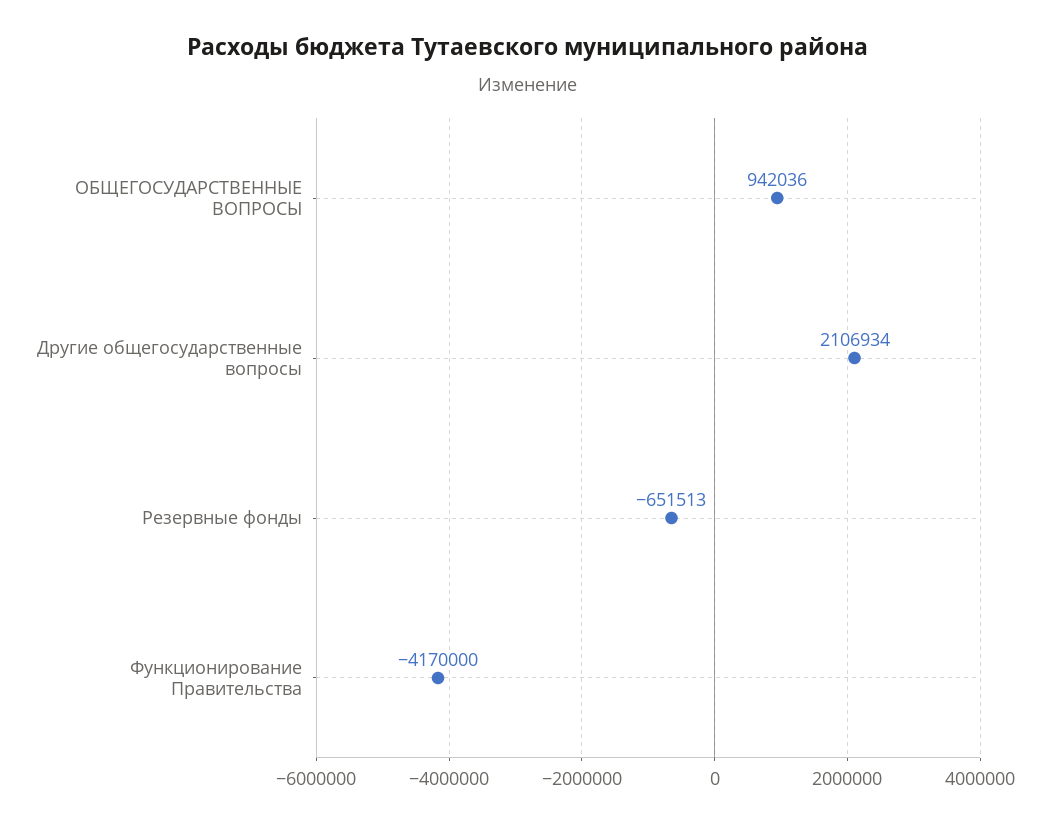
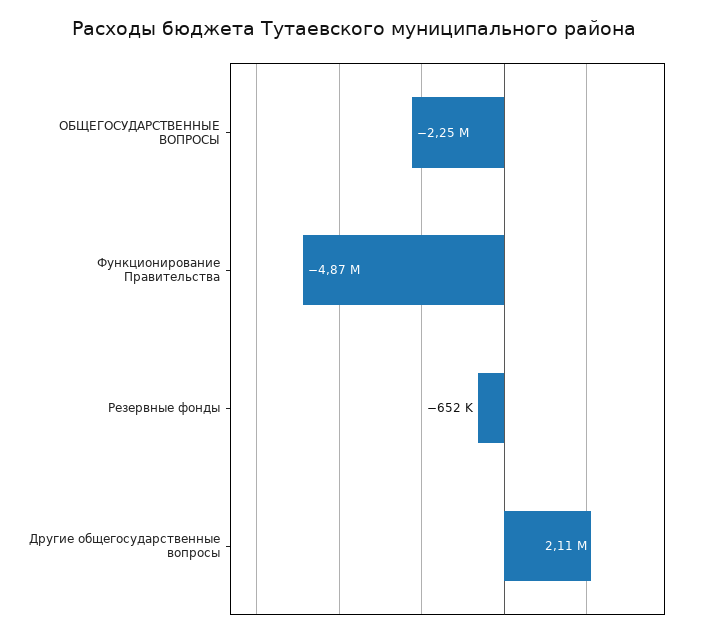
ОБЩЕГОСУДАРСТВЕННЫЕ ВОПРОСЫ: 942036 -> -2250000
Функционирование Правительства: -4170000 -> -4870000

